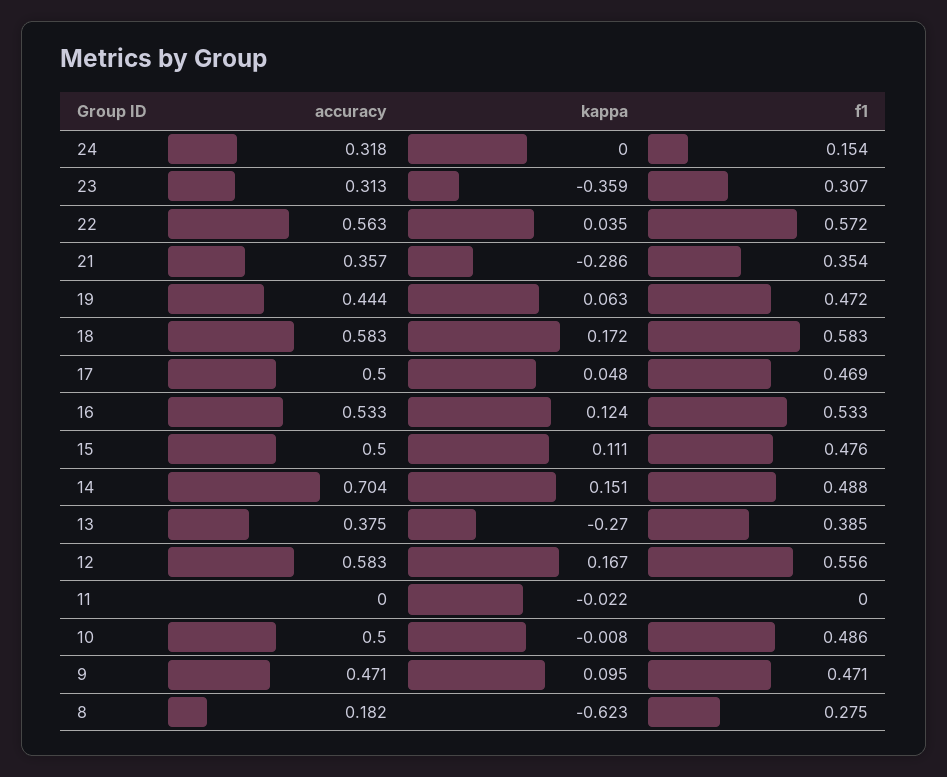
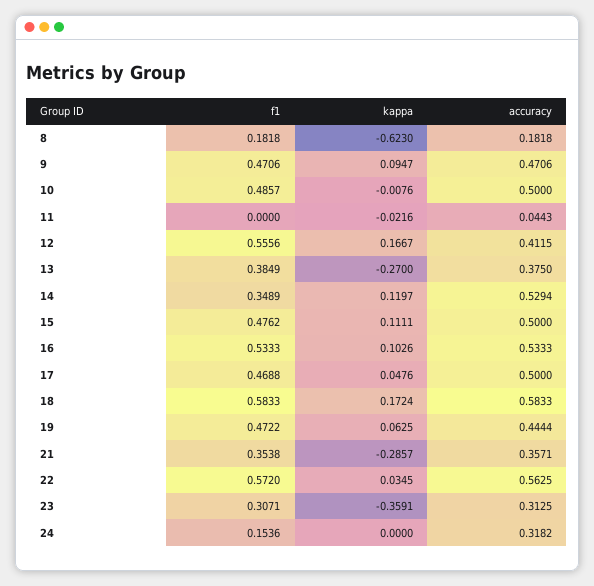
kappa, 16: 0.124 -> 0.1026
accuracy, 14: 0.704 -> 0.5294
kappa, 14: 0.151 -> 0.1197
f1, 14: 0.488 -> 0.3489
accuracy, 12: 0.583 -> 0.4115
accuracy, 11: 0 -> 0.0443
f1, 8: 0.275 -> 0.1818

